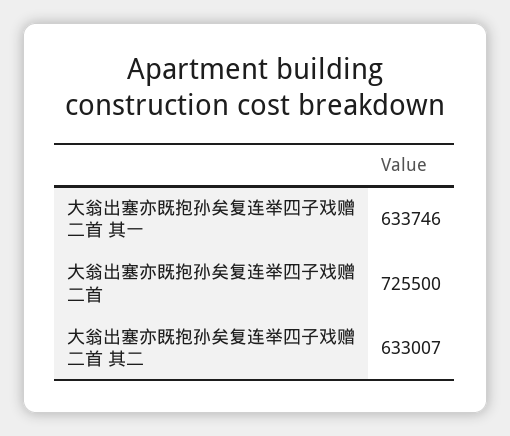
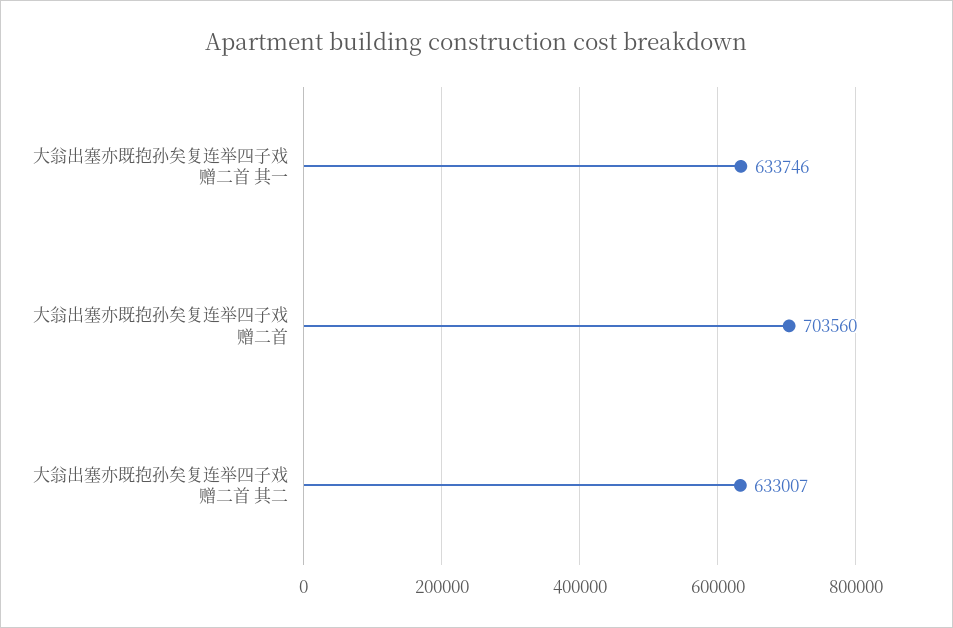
大翁出塞亦既抱孙矣复连举四子戏赠二首: 725500 -> 703560

